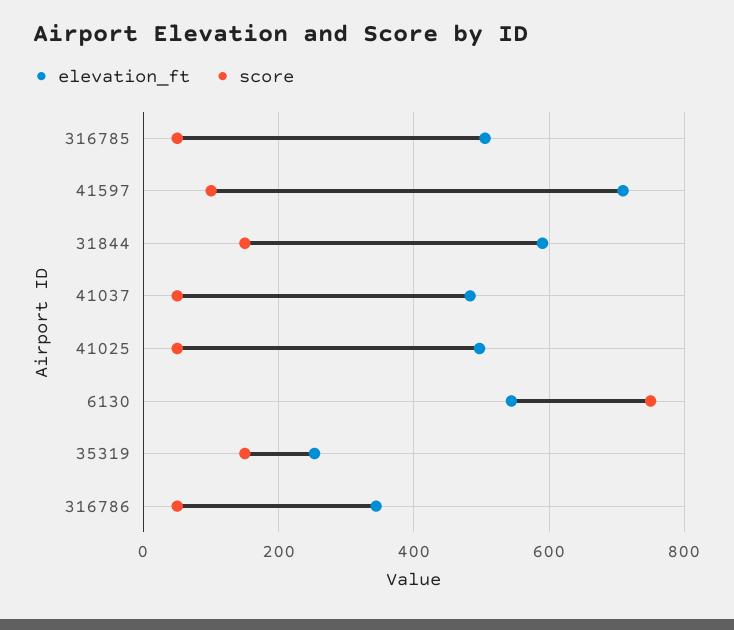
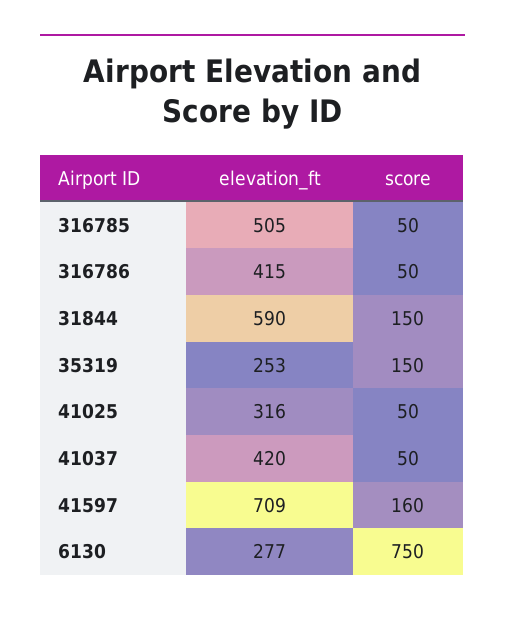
score, 41597: 100 -> 160
elevation_ft, 41037: 480 -> 420
elevation_ft, 41025: 500 -> 316
elevation_ft, 6130: 540 -> 277
elevation_ft, 316786: 340 -> 415

